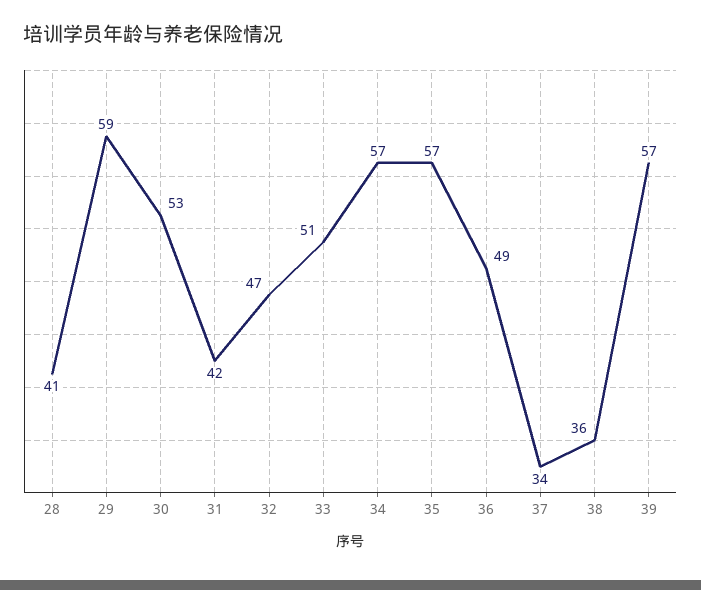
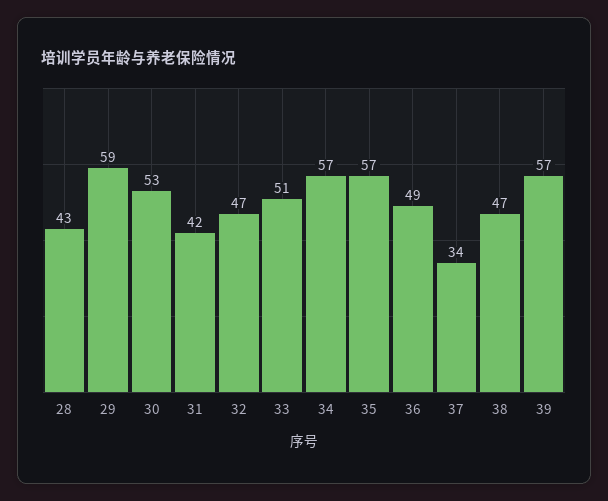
28: 41 -> 43
38: 36 -> 47

